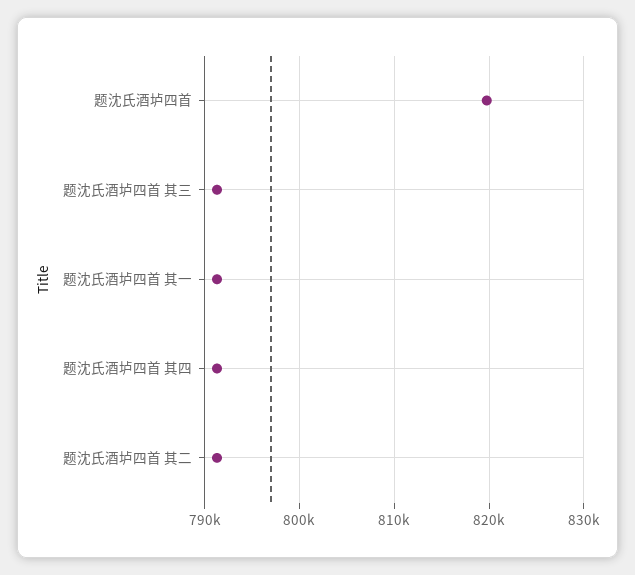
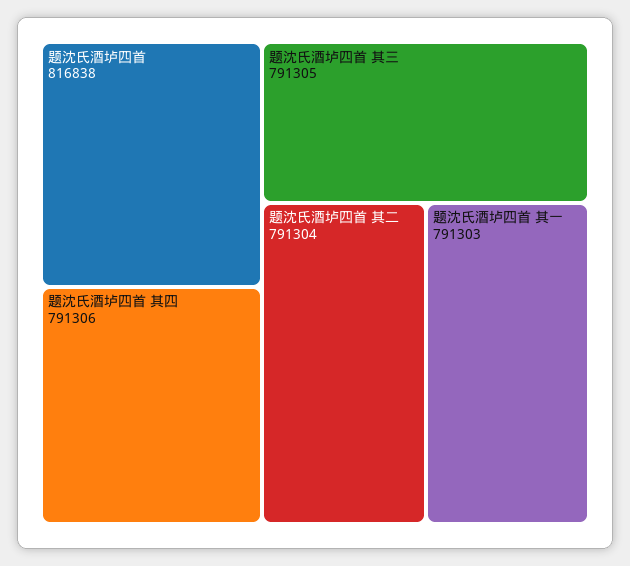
题沈氏酒垆四首: 820000 -> 816838

